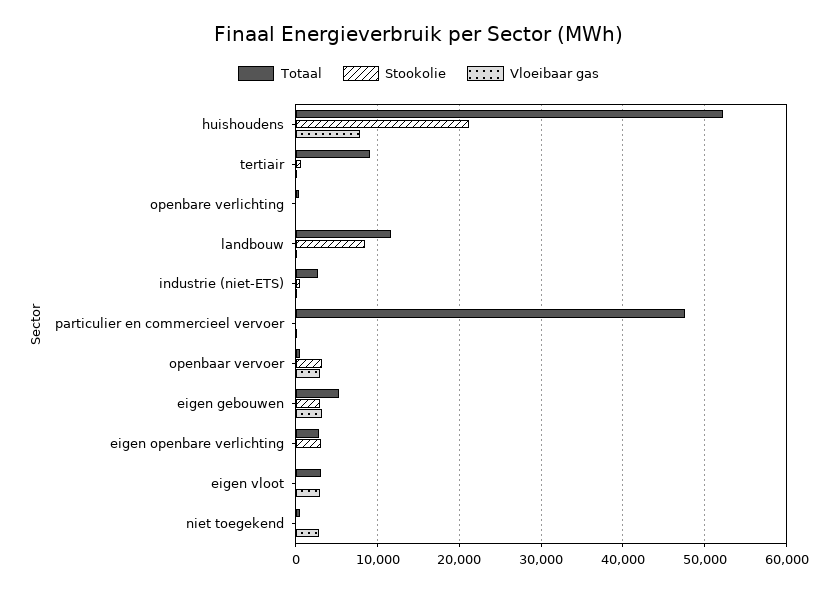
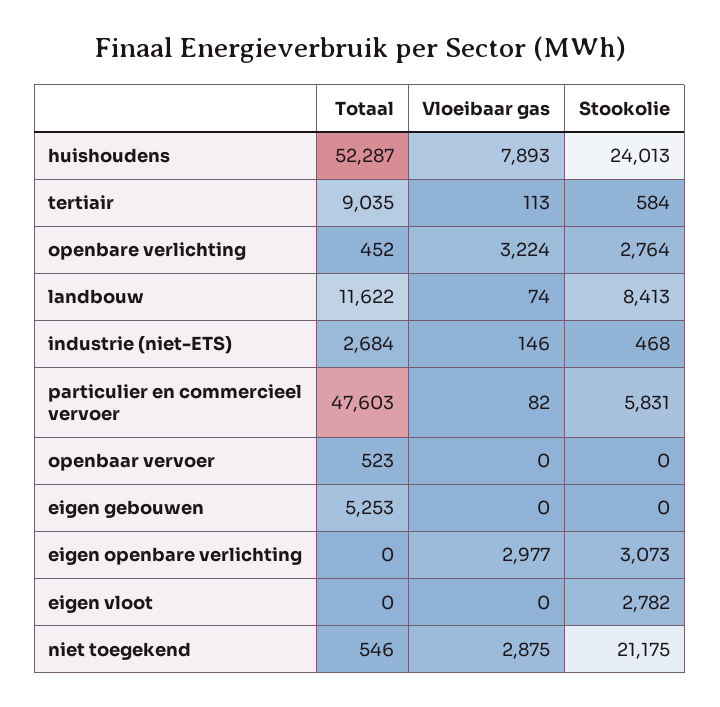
Stookolie, huishoudens: 21000 -> 24013
Stookolie, openbare verlichting: 0 -> 2764
Vloeibaar gas, openbare verlichting: 0 -> 3224
Stookolie, particulier en commercieel vervoer: 0 -> 5831
Stookolie, openbaar vervoer: 3000 -> 0
Vloeibaar gas, openbaar vervoer: 3000 -> 0
Stookolie, eigen gebouwen: 3000 -> 0
Vloeibaar gas, eigen gebouwen: 3000 -> 0
Totaal, eigen openbare verlichting: 3000 -> 0
Vloeibaar gas, eigen openbare verlichting: 0 -> 2977
Totaal, eigen vloot: 3000 -> 0
Stookolie, eigen vloot: 0 -> 2782
Vloeibaar gas, eigen vloot: 3000 -> 0
Stookolie, niet toegekend: 0 -> 21175

